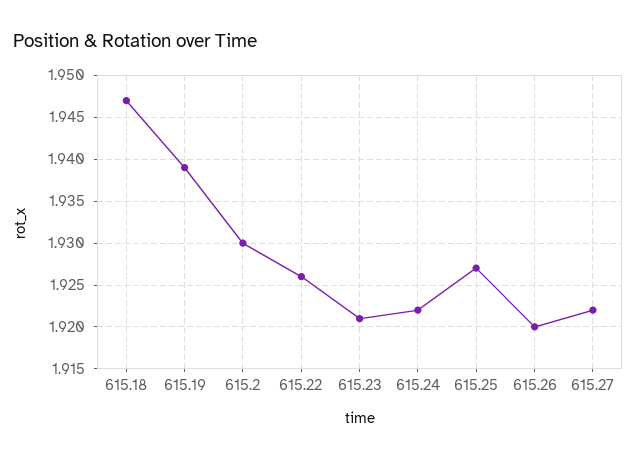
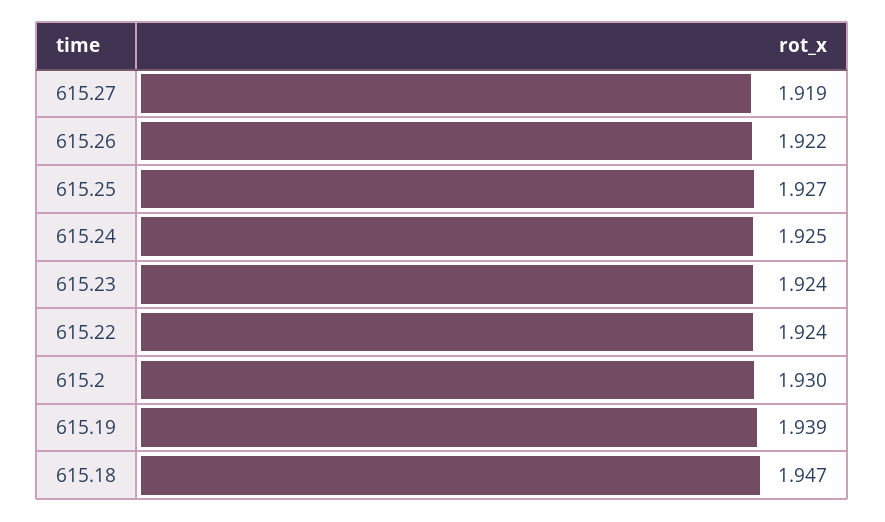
615.22: 1.926 -> 1.924
615.23: 1.921 -> 1.924
615.24: 1.922 -> 1.925
615.26: 1.92 -> 1.922
615.27: 1.922 -> 1.919

